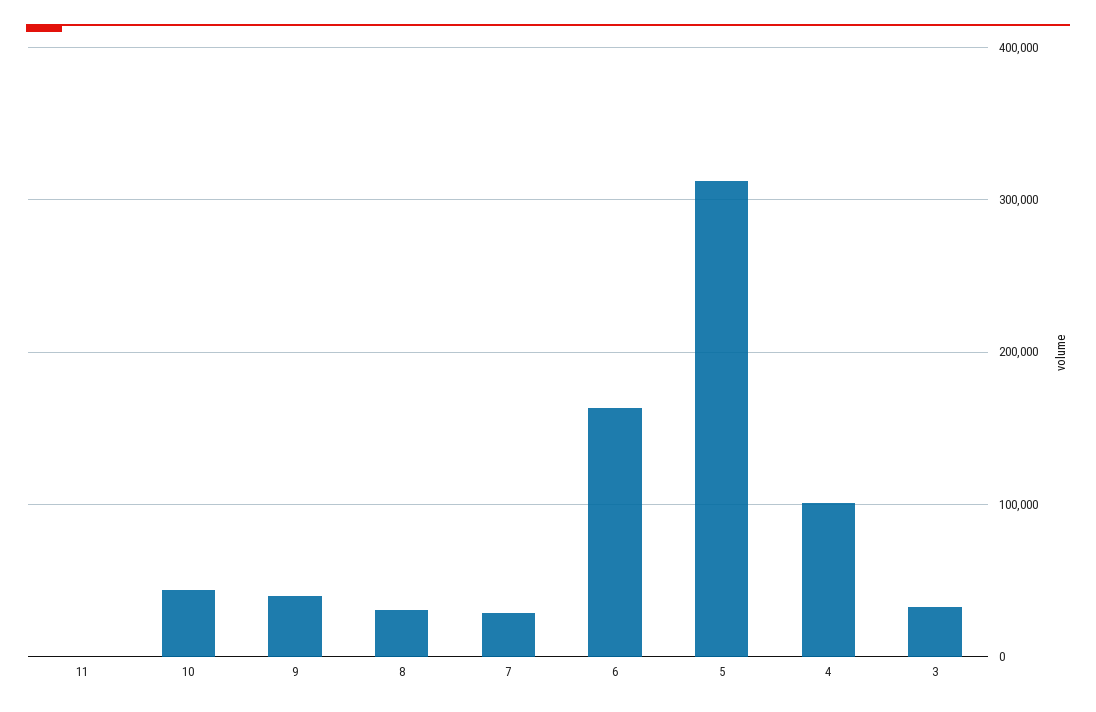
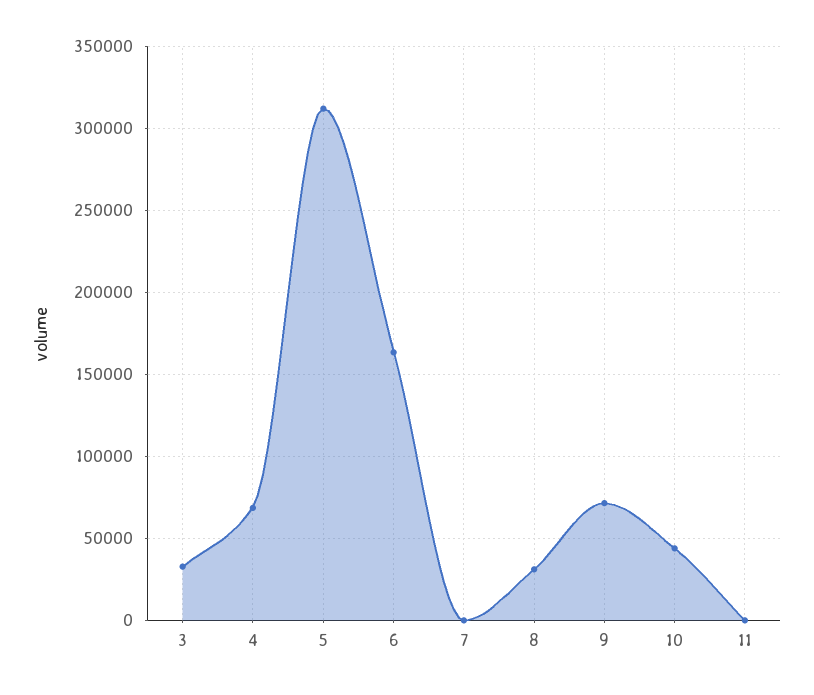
9: 40000 -> 70000
7: 30000 -> 0
4: 100000 -> 70000

